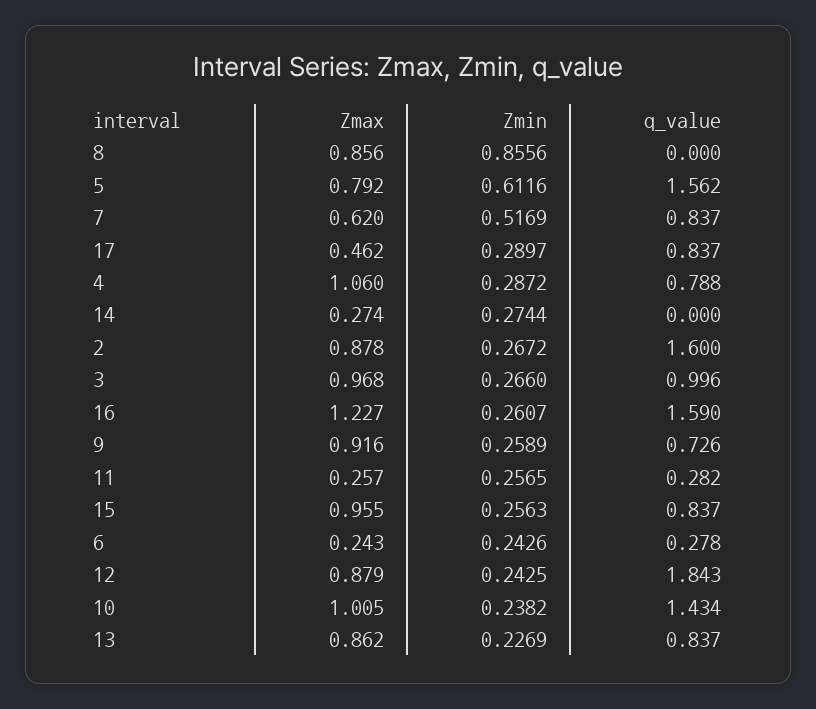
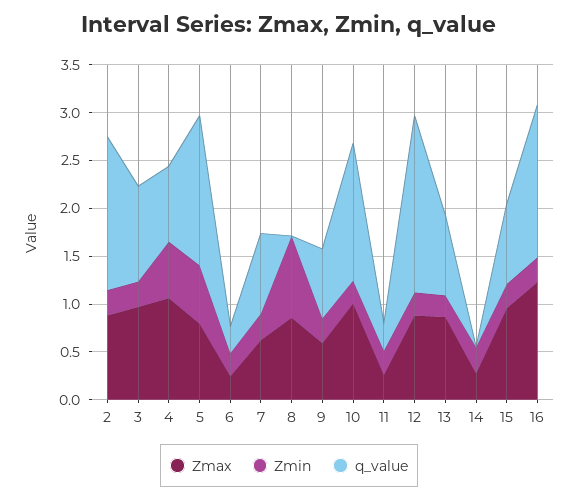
Zmin, 7: 0.5169 -> 0.3
Zmax, 17: 0.462 -> none
Zmin, 17: 0.2897 -> none
q_value, 17: 0.837 -> none
Zmin, 4: 0.2872 -> 0.6
Zmax, 9: 0.916 -> 0.6

